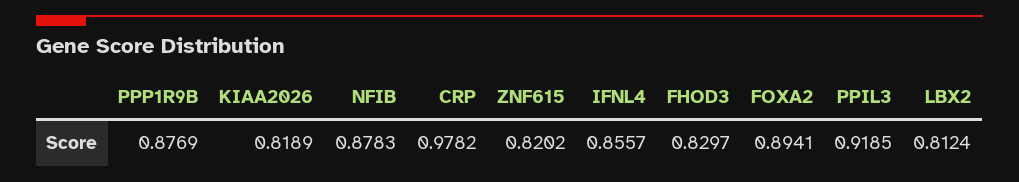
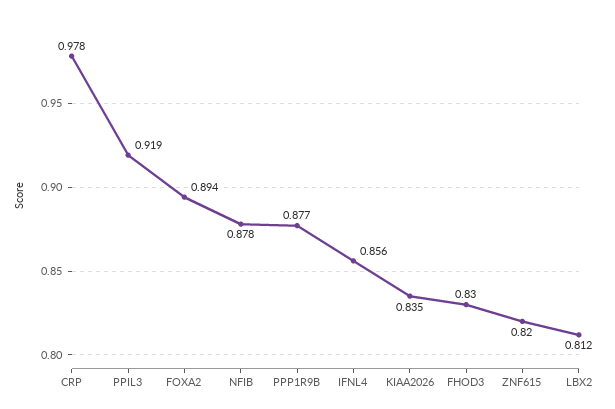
KIAA2026: 0.8189 -> 0.835

